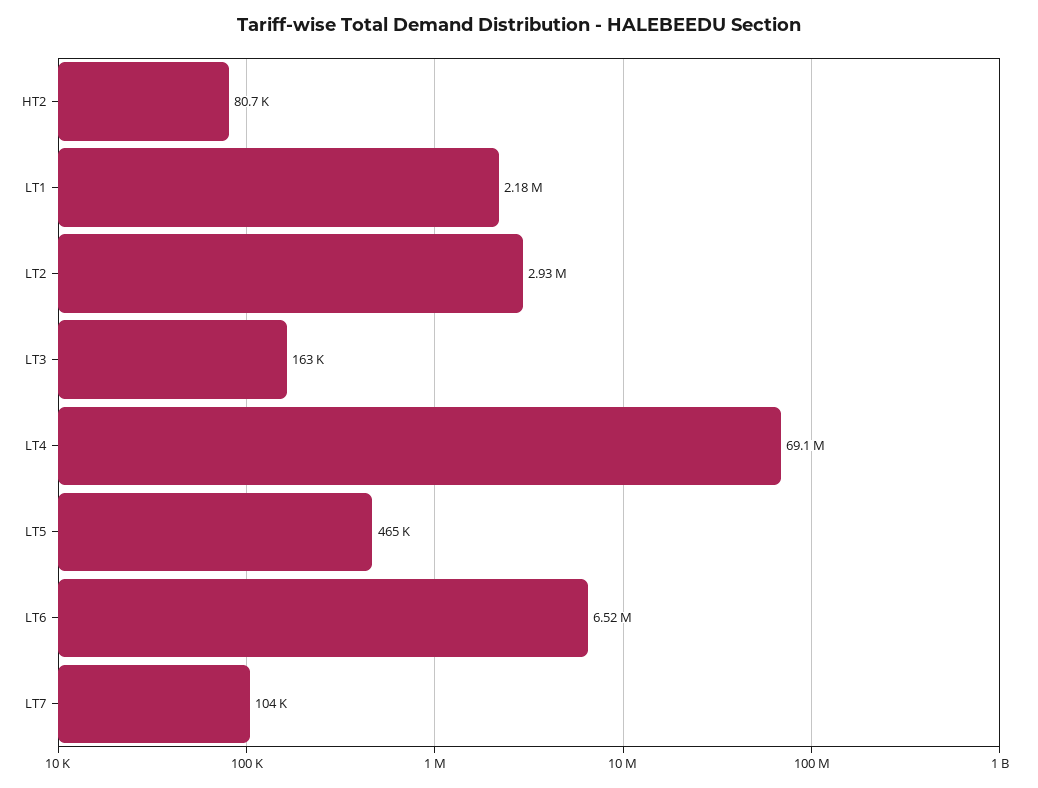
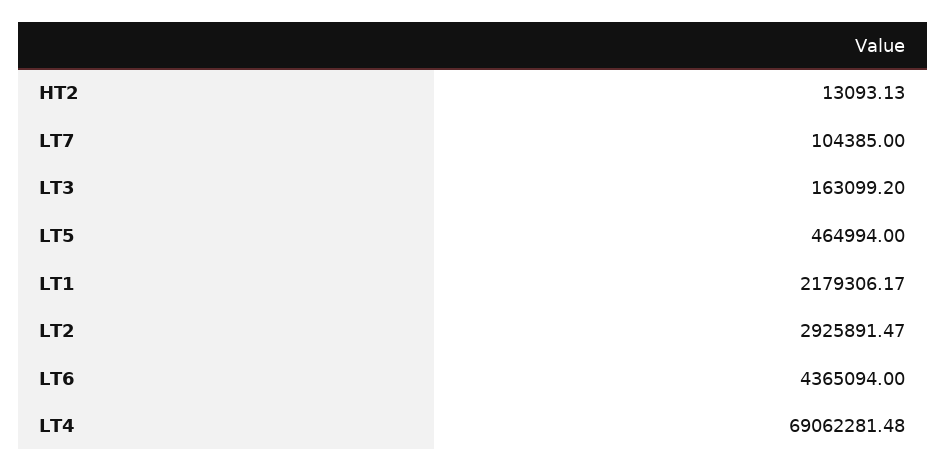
HT2: 80700 -> 13093.13
LT6: 6520000 -> 4365094

